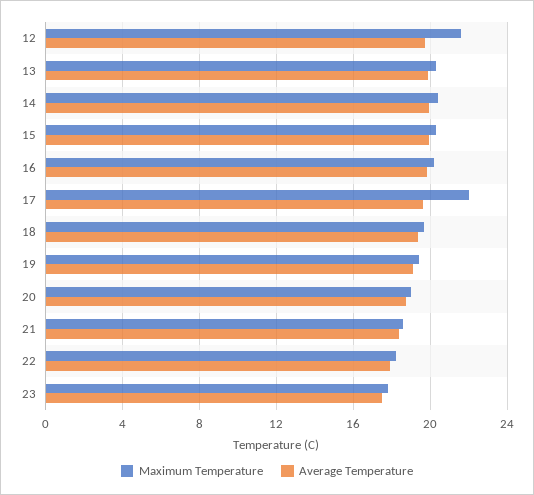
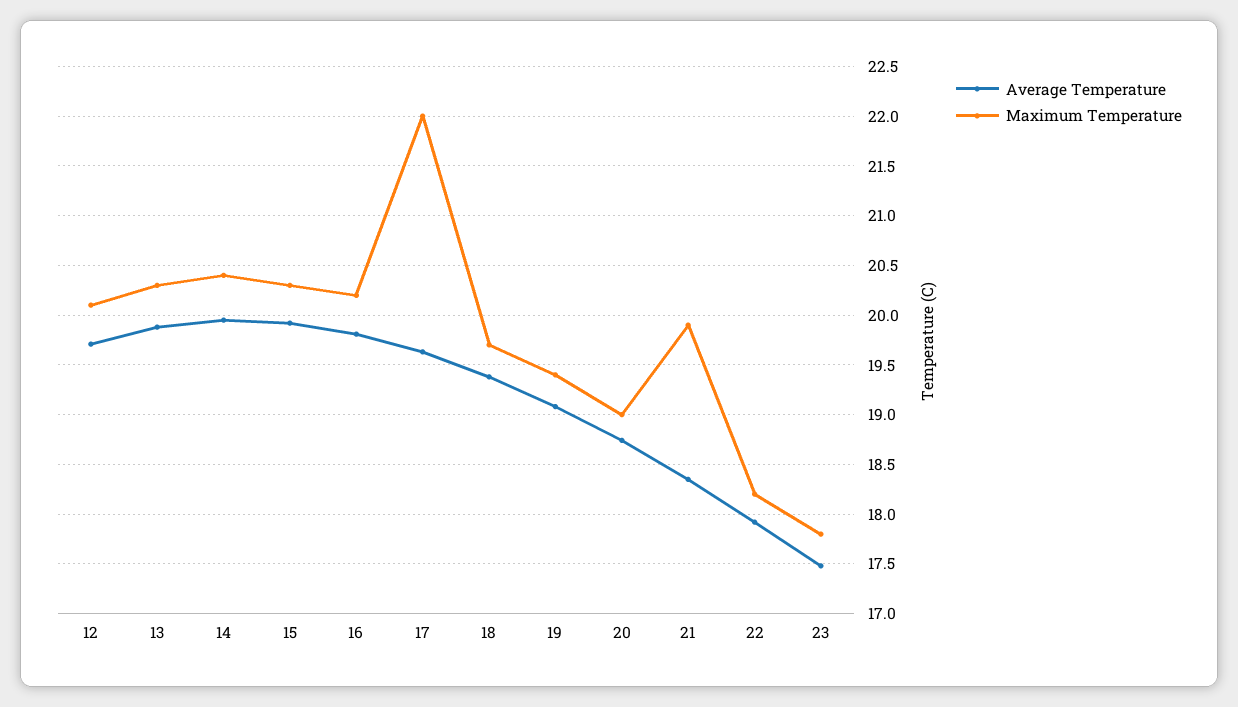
Maximum Temperature, 12: 21.5 -> 20.1
Maximum Temperature, 21: 18.5 -> 19.9

